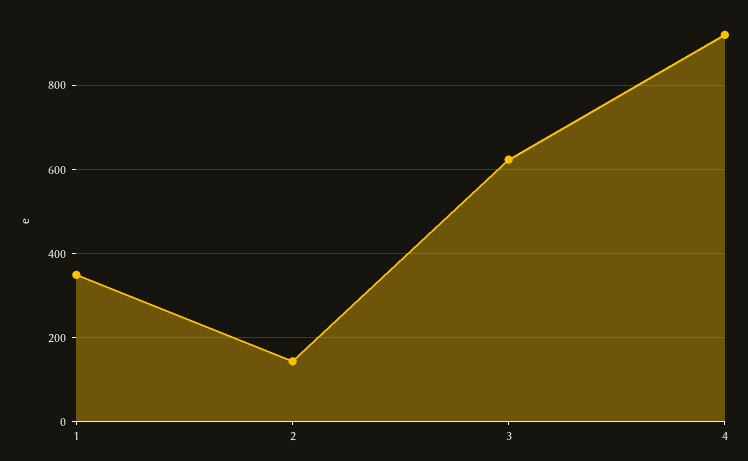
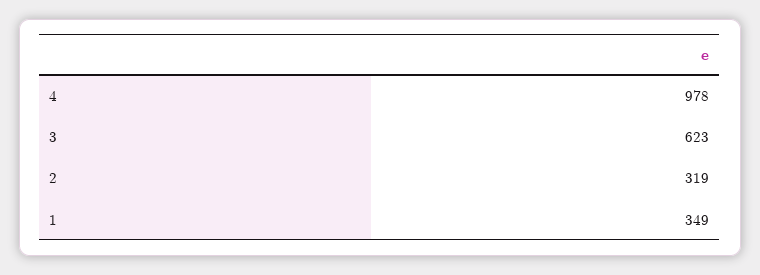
2: 140 -> 319
4: 920 -> 978

